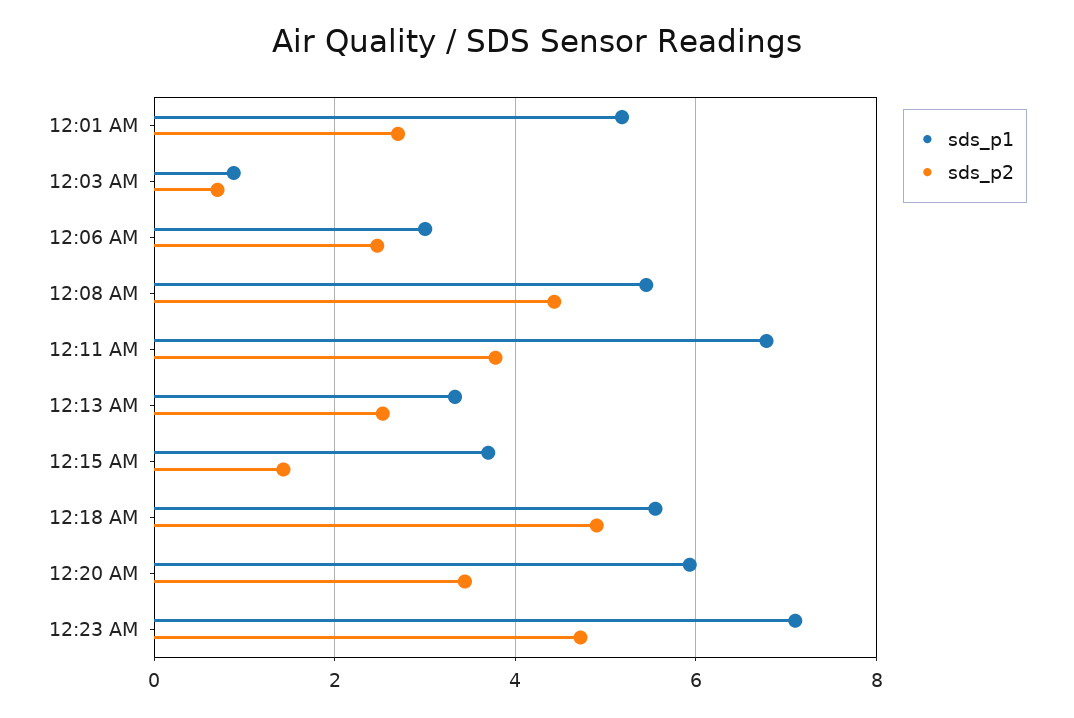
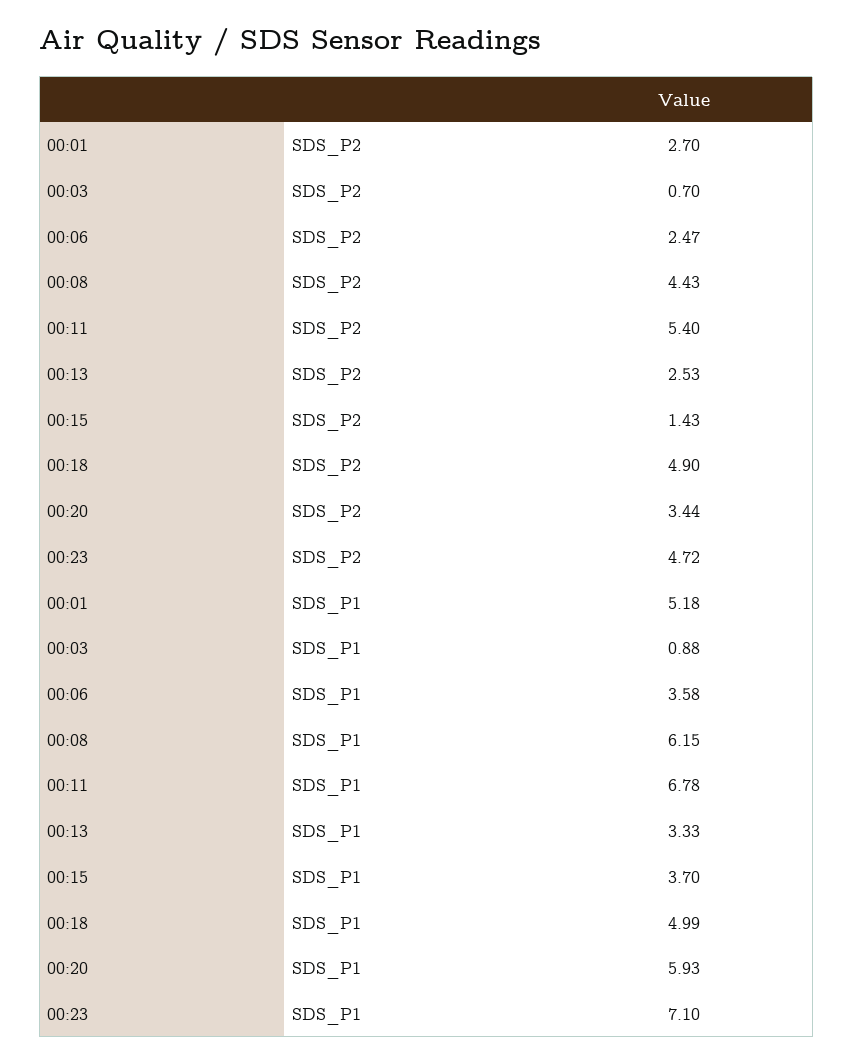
sds_p1, 12:06 AM: 3 -> 3.58
sds_p1, 12:08 AM: 5.4 -> 6.15
sds_p2, 12:11 AM: 3.8 -> 5.4
sds_p1, 12:18 AM: 5.6 -> 4.99

